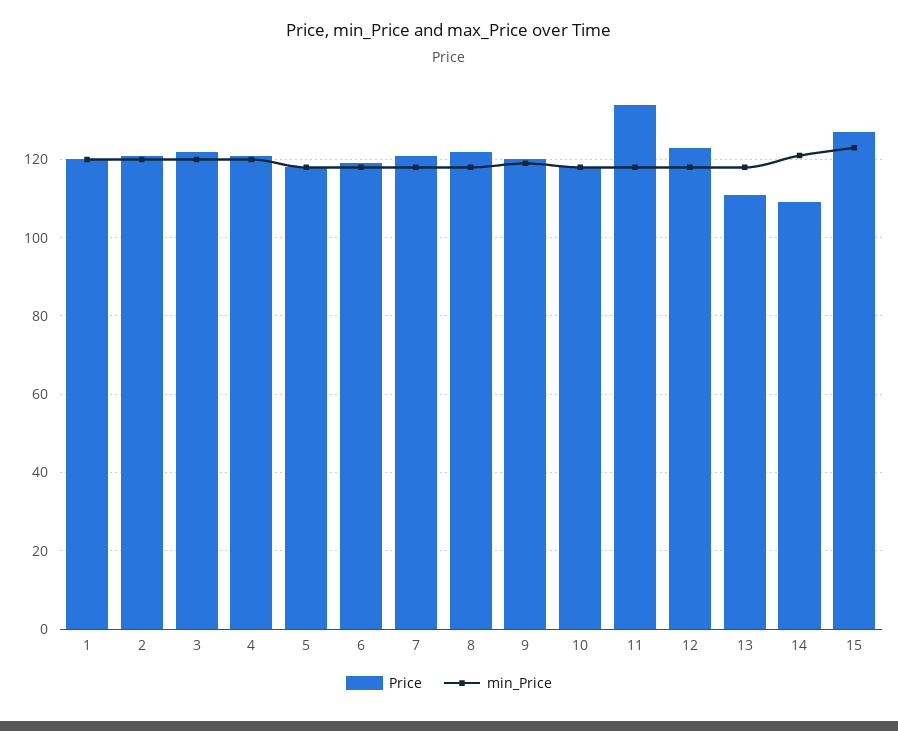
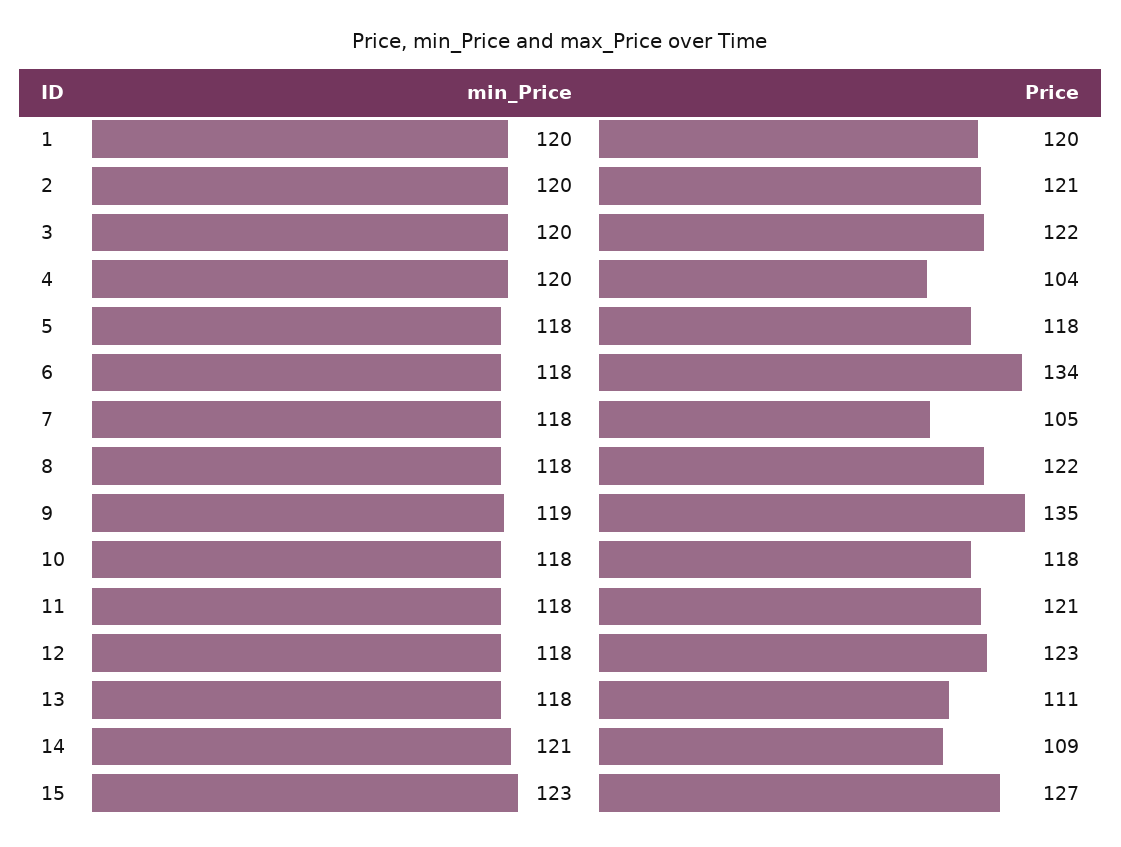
Price, 4: 120 -> 104
Price, 6: 120 -> 134
Price, 7: 120 -> 105
Price, 9: 120 -> 135
Price, 11: 135 -> 121

